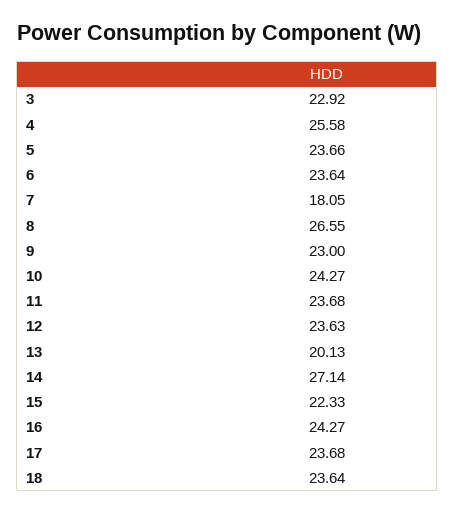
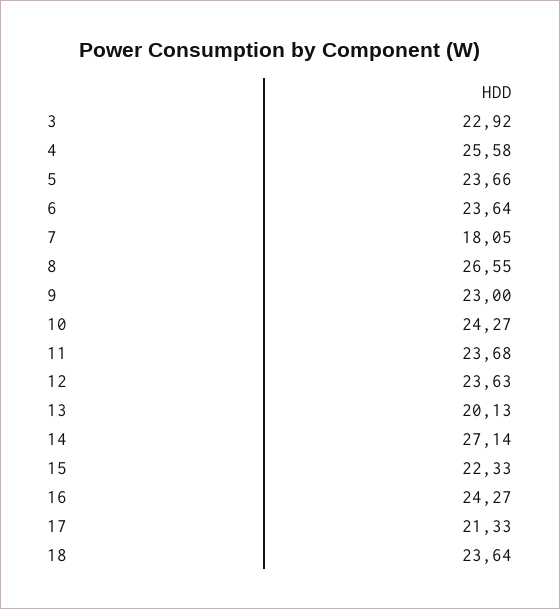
17: 23.68 -> 21.33

